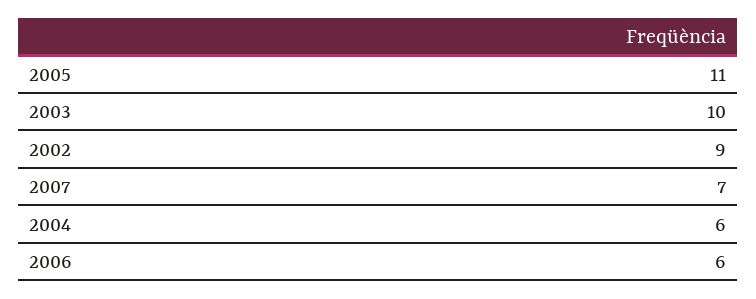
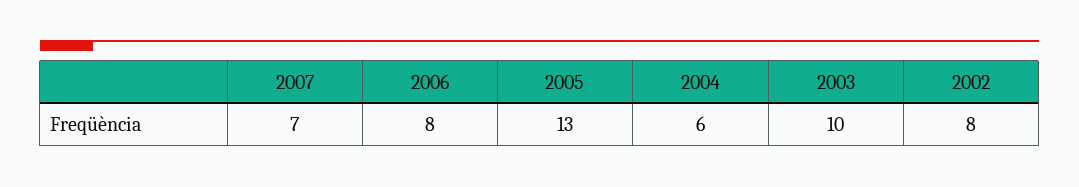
2005: 11 -> 13
2002: 9 -> 8
2006: 6 -> 8

